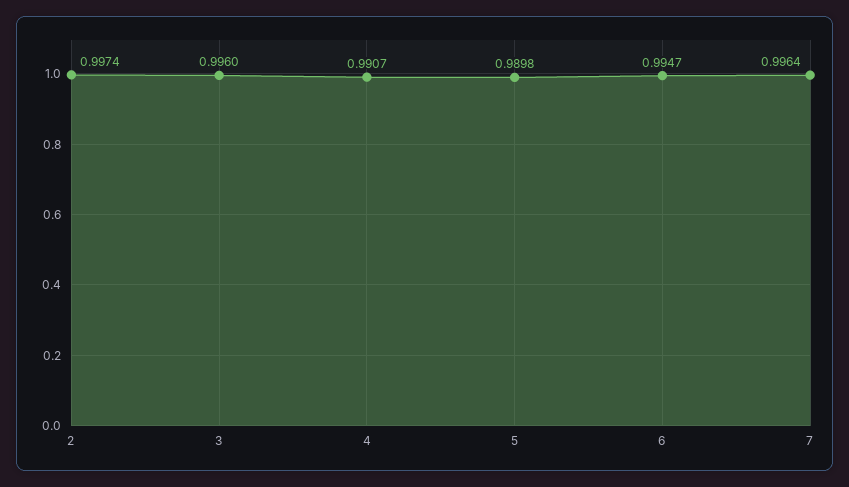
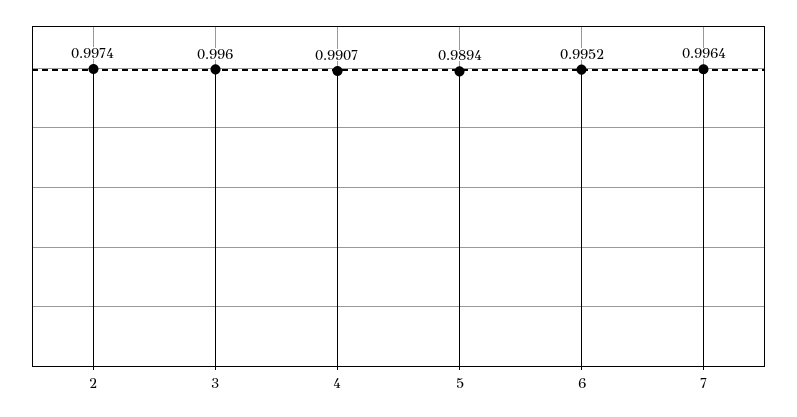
5: 0.9898 -> 0.9894
6: 0.9947 -> 0.9952

